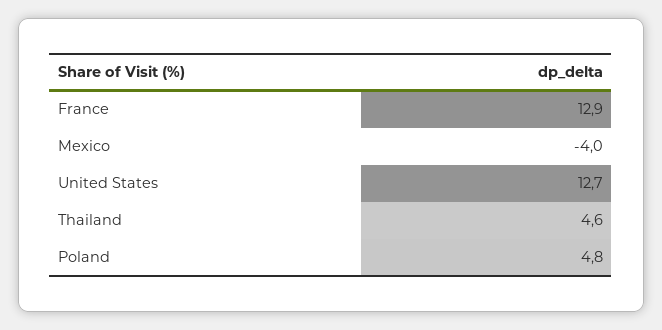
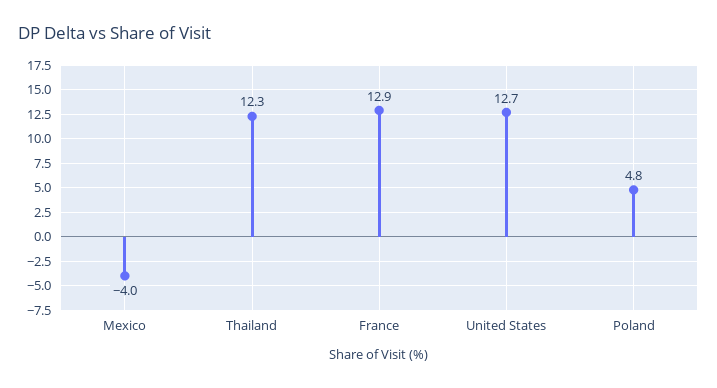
Thailand: 4.6 -> 12.3

